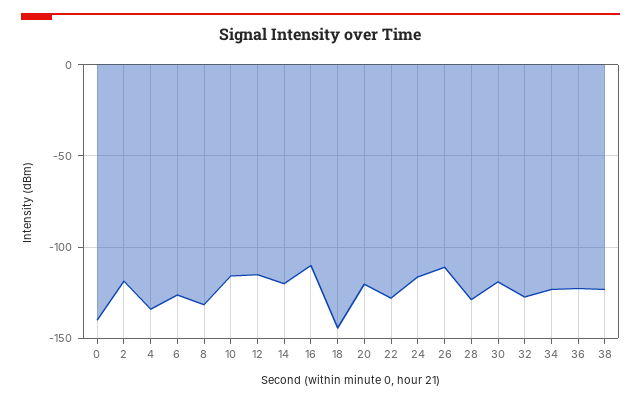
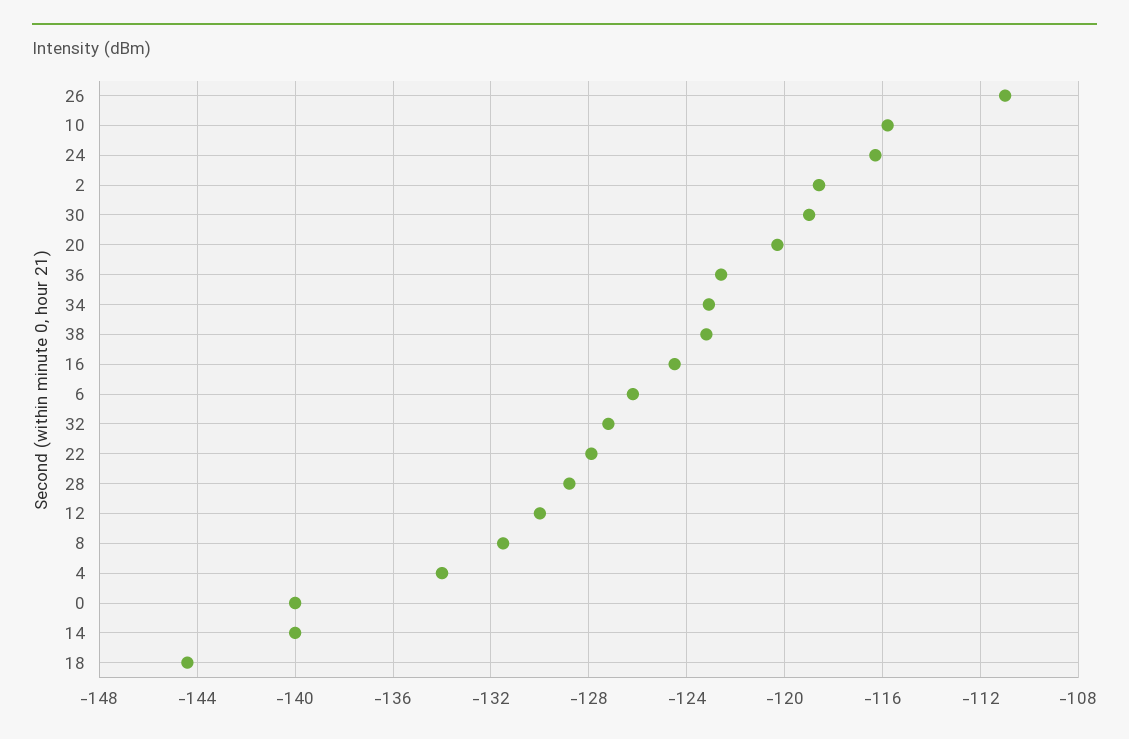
12: -115 -> -130
14: -120 -> -140
16: -110 -> -124.5

